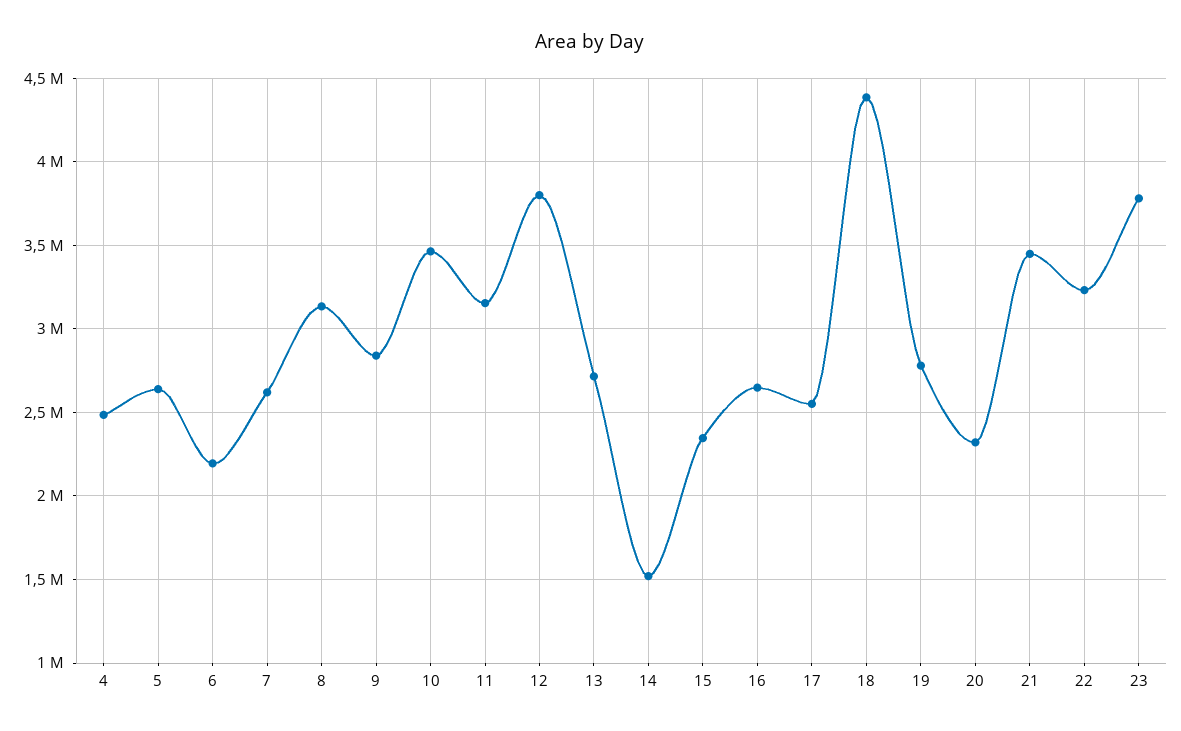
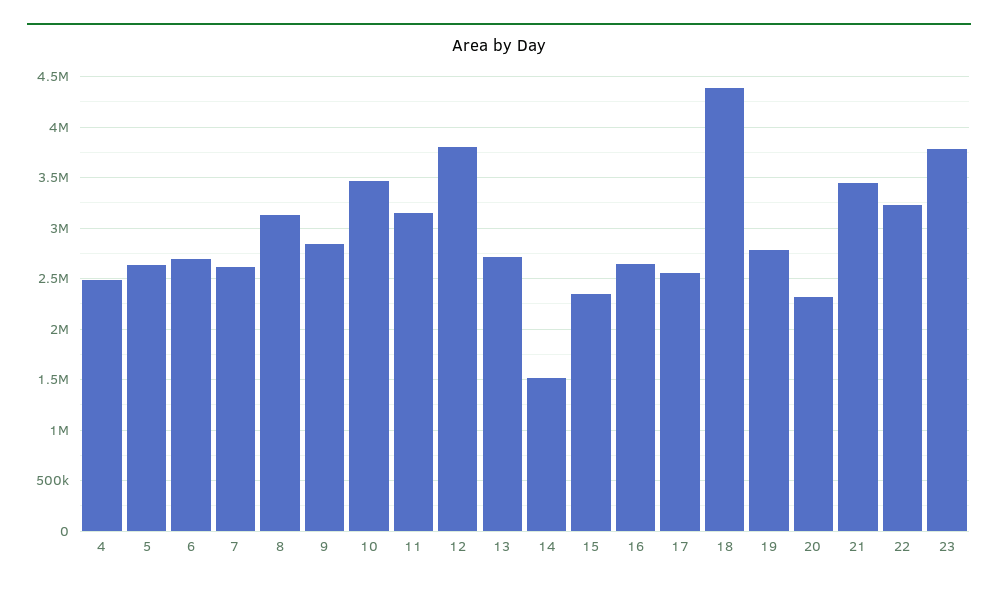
6: 2200000 -> 2700000

